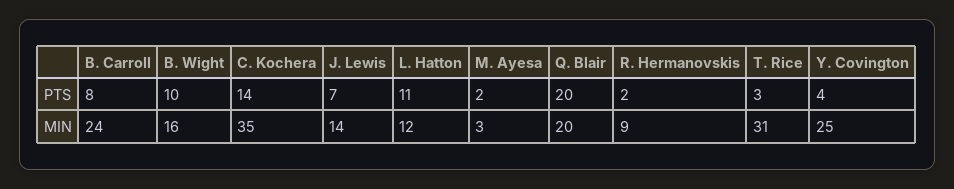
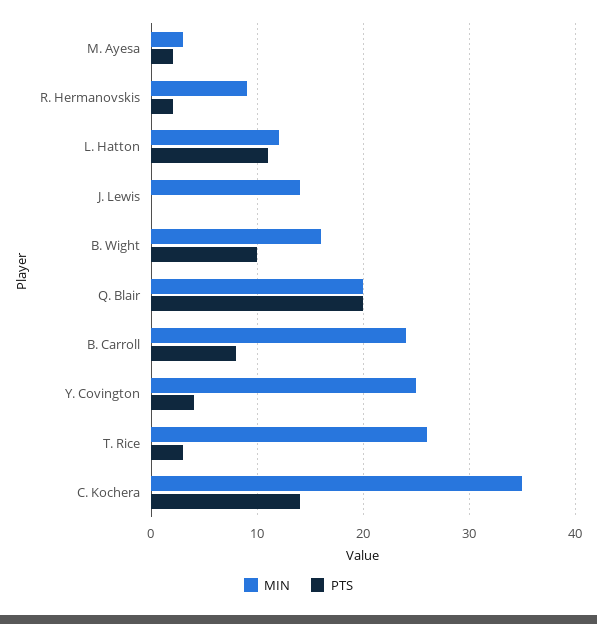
PTS, J. Lewis: 7 -> 0
MIN, T. Rice: 31 -> 26

